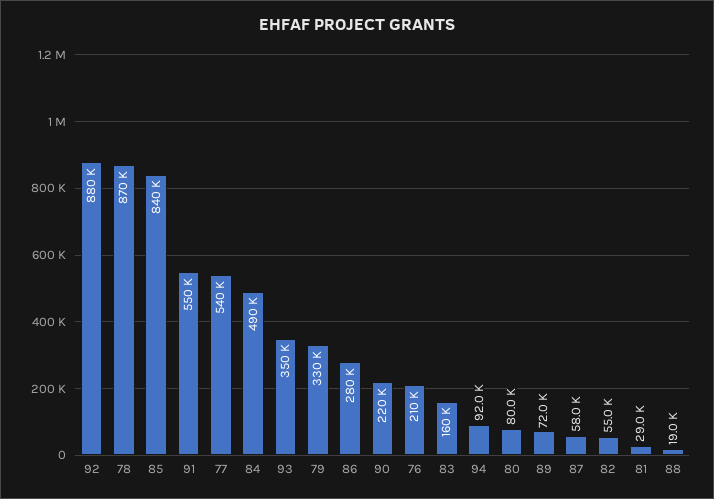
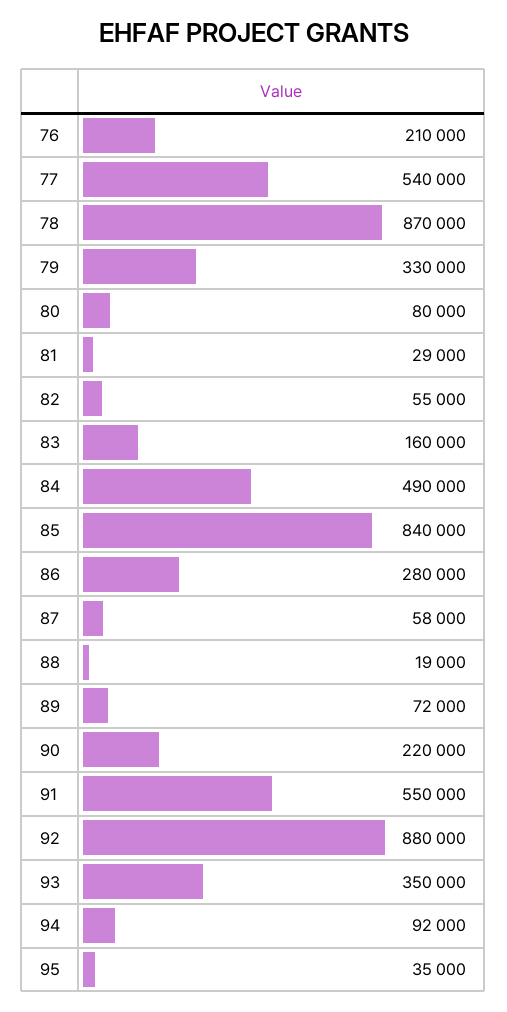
95: none -> 35000

